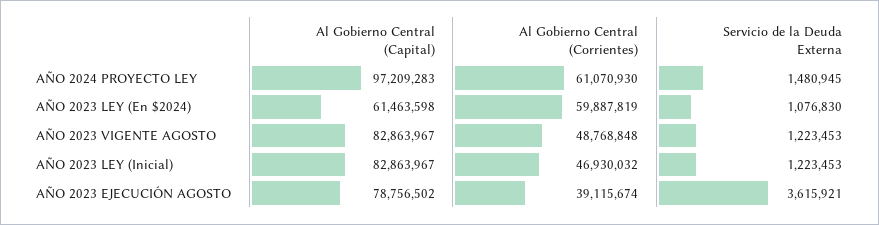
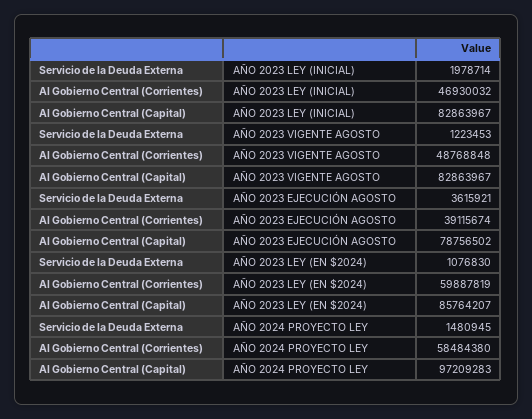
Al Gobierno Central (Corrientes), AÑO 2024 PROYECTO LEY: 61070930 -> 58484380
Al Gobierno Central (Capital), AÑO 2023 LEY (En $2024): 61463598 -> 85764207
Servicio de la Deuda Externa, AÑO 2023 LEY (Inicial): 1223453 -> 1978714

